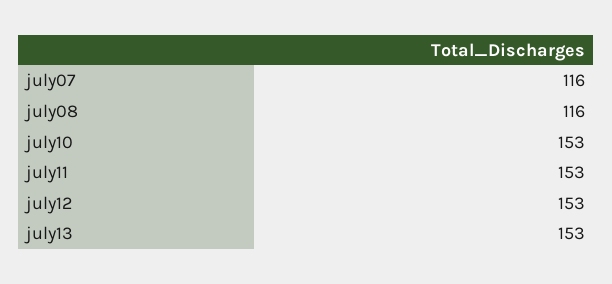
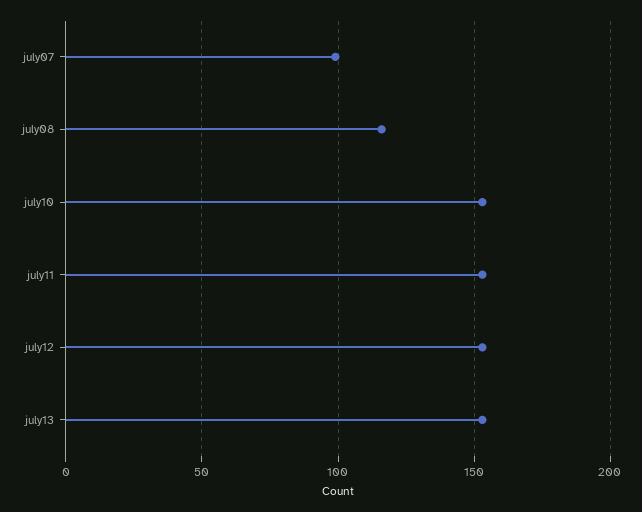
july07: 116 -> 100

